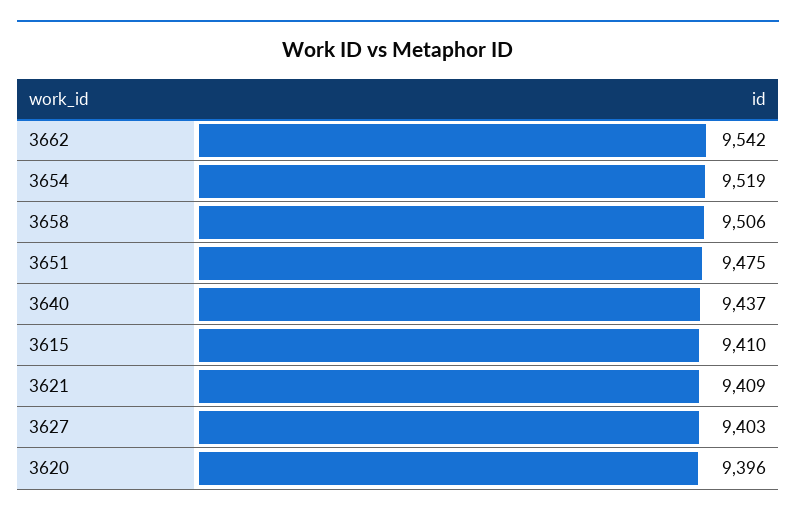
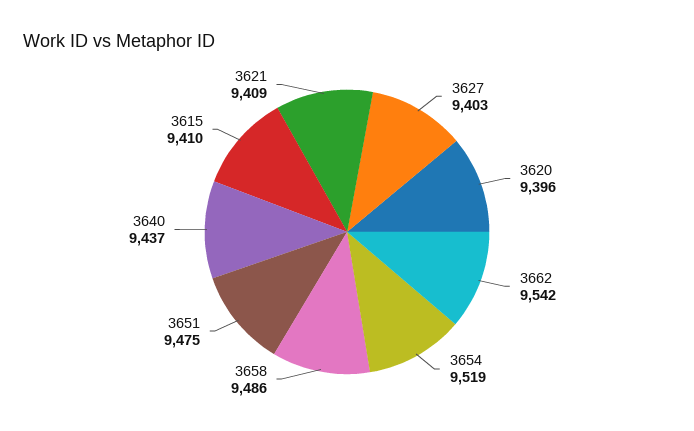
3658: 9506 -> 9486

